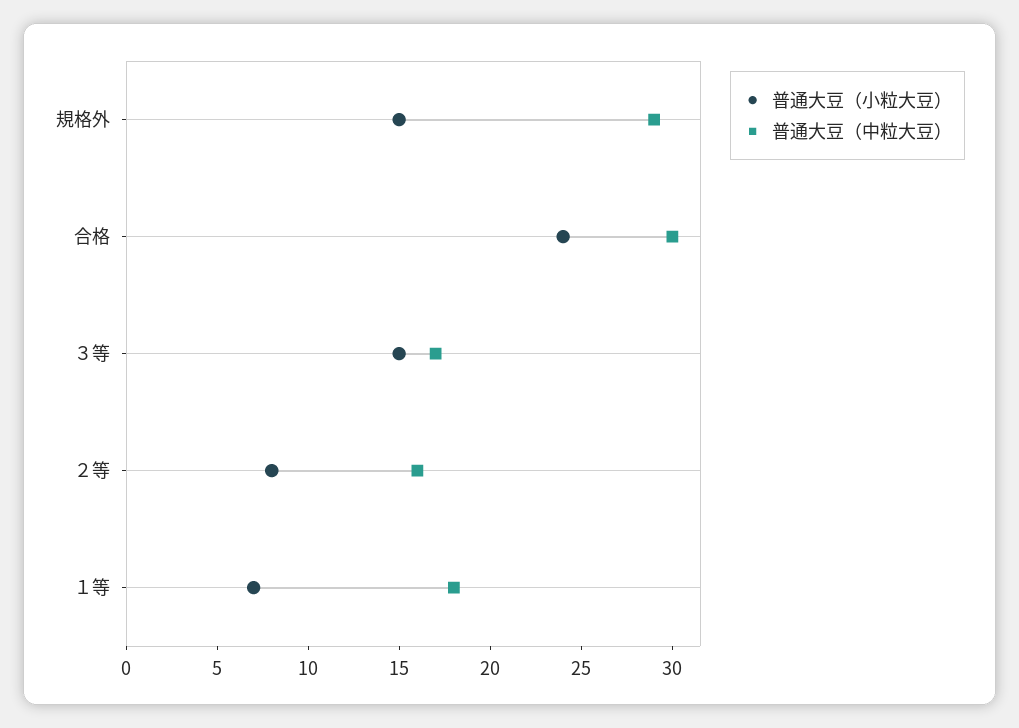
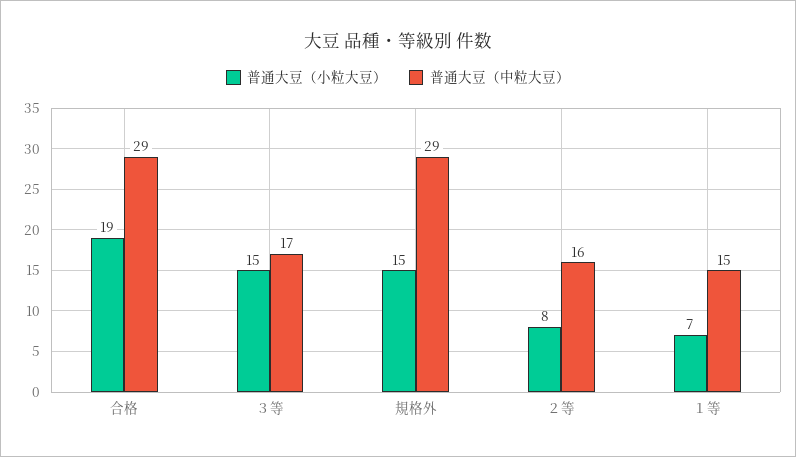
普通大豆（小粒大豆）, 合格: 24 -> 19
普通大豆（中粒大豆）, 合格: 30 -> 29
普通大豆（中粒大豆）, １等: 18 -> 15

